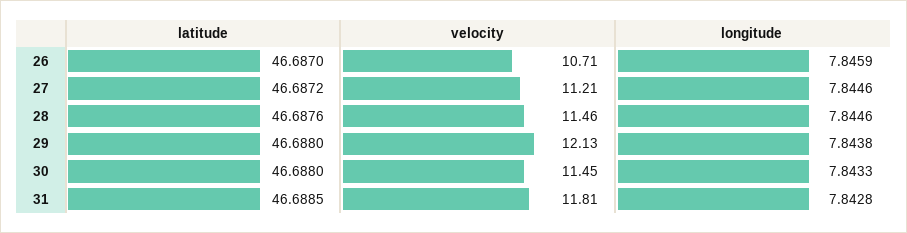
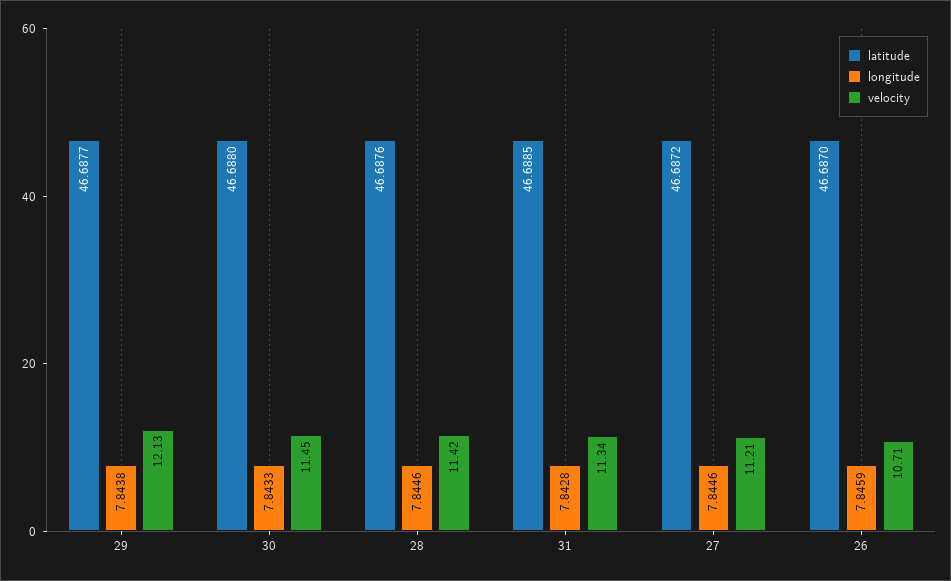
velocity, 28: 11.46 -> 11.42
latitude, 29: 46.688 -> 46.6877
velocity, 31: 11.81 -> 11.34

